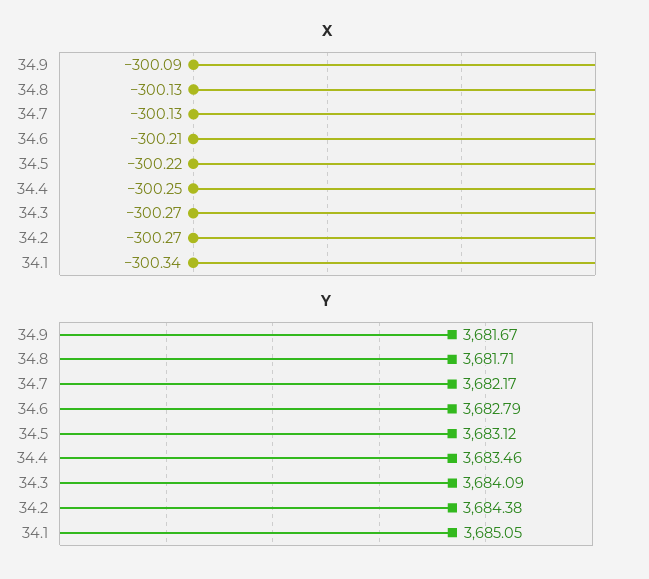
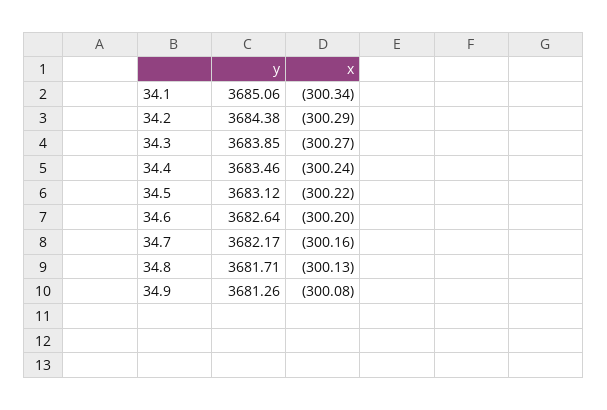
X, 34.9: -300.09 -> -300.08
X, 34.7: -300.13 -> -300.16
X, 34.6: -300.21 -> -300.2
X, 34.4: -300.25 -> -300.24
X, 34.2: -300.27 -> -300.29
Y, 34.9: 3681.67 -> 3681.26
Y, 34.6: 3682.79 -> 3682.64
Y, 34.3: 3684.09 -> 3683.85
Y, 34.1: 3685.05 -> 3685.06

